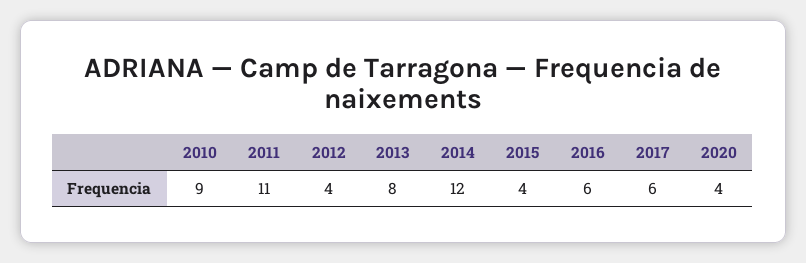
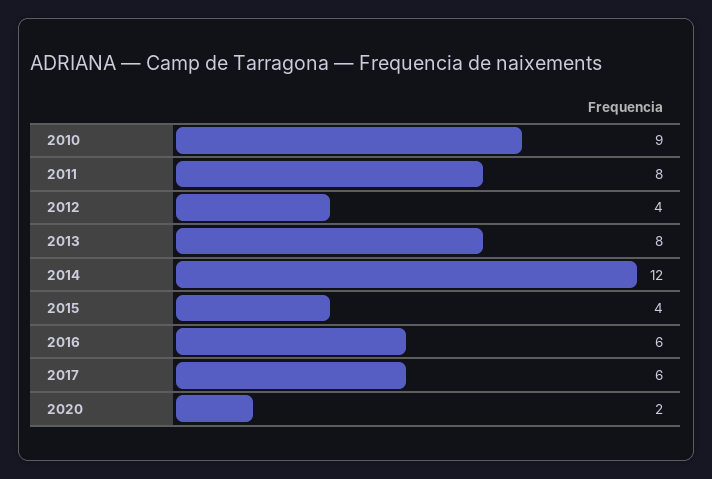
2011: 11 -> 8
2020: 4 -> 2

